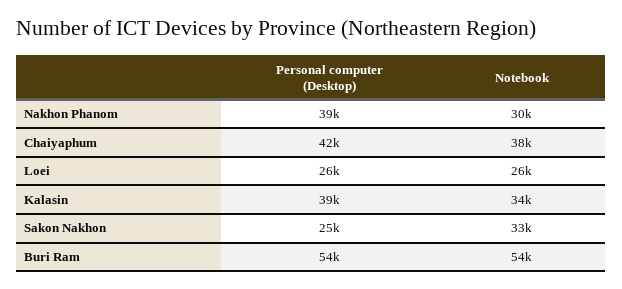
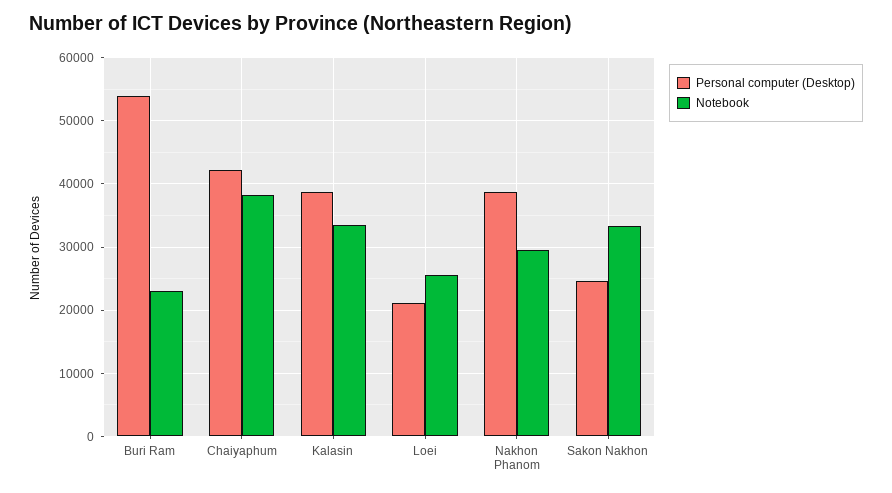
Personal computer (Desktop), Loei: 26000 -> 21000
Notebook, Buri Ram: 54000 -> 23000

